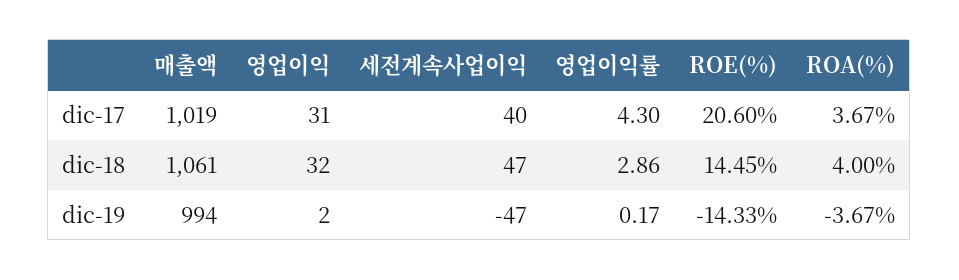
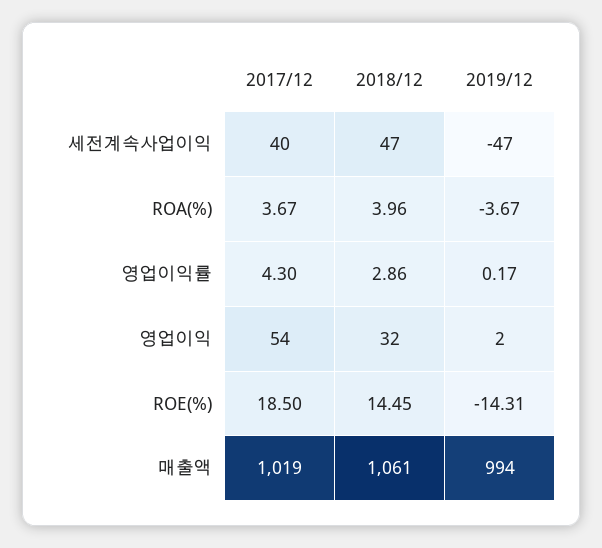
영업이익, dic-17: 31 -> 54
ROE(%), dic-17: 20.6 -> 18.5
ROA(%), dic-18: 4 -> 3.96
ROE(%), dic-19: -14.33 -> -14.31

